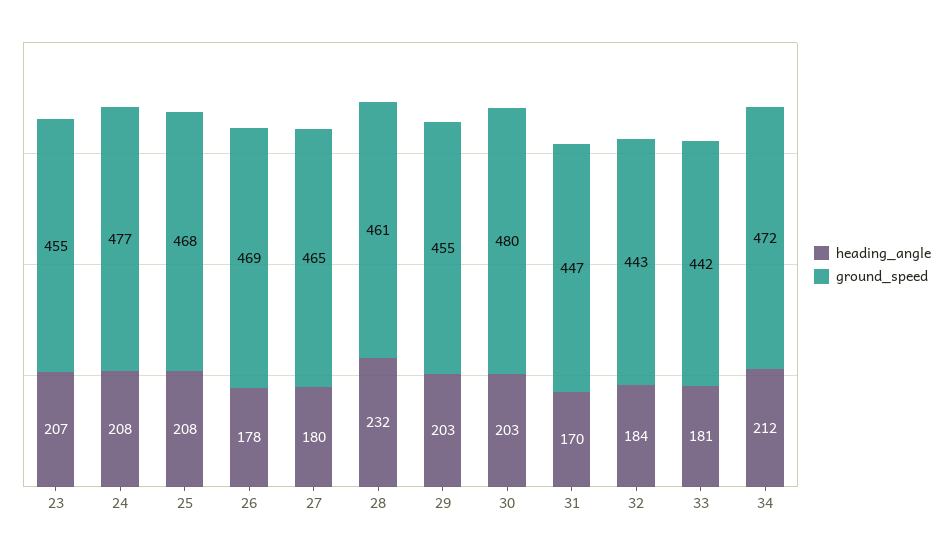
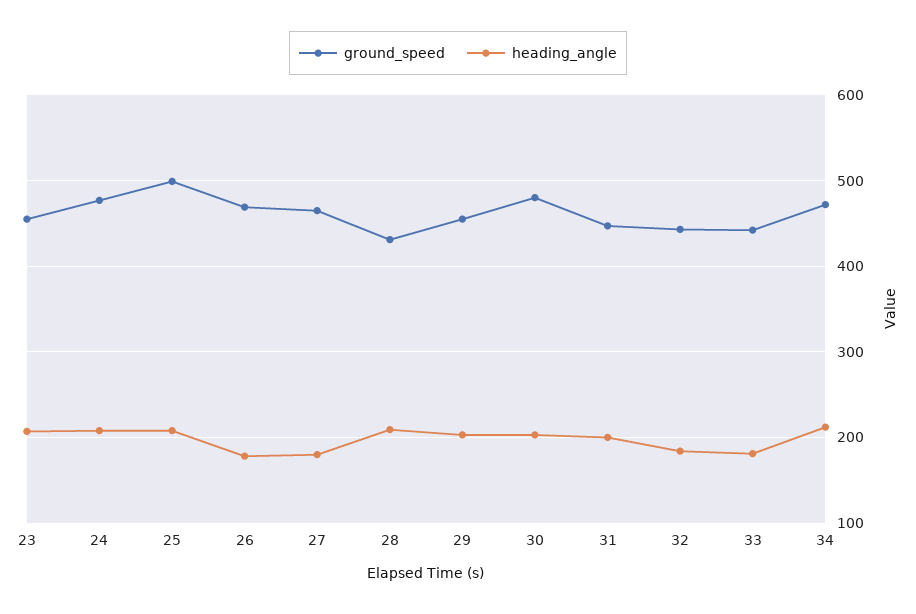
ground_speed, 25: 468 -> 500
heading_angle, 28: 232 -> 210
ground_speed, 28: 461 -> 430
heading_angle, 31: 170 -> 200

